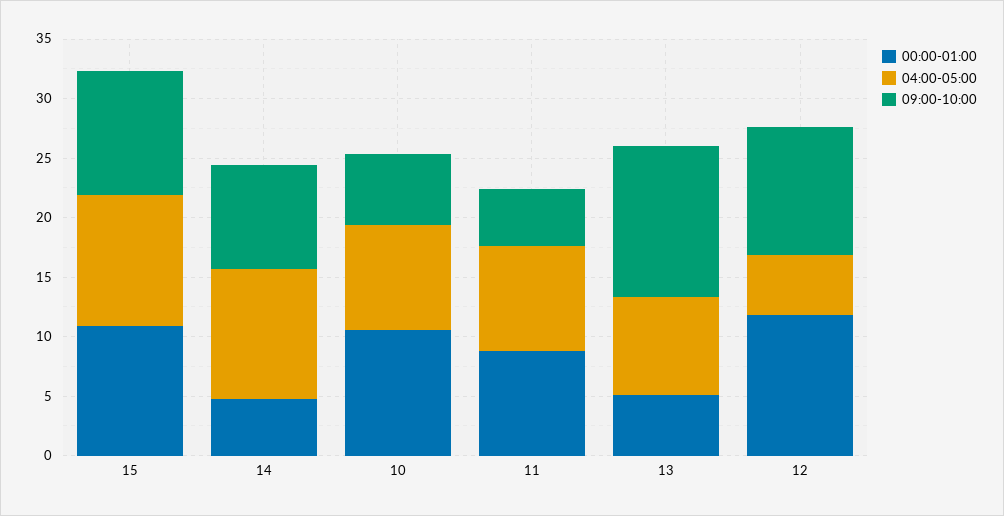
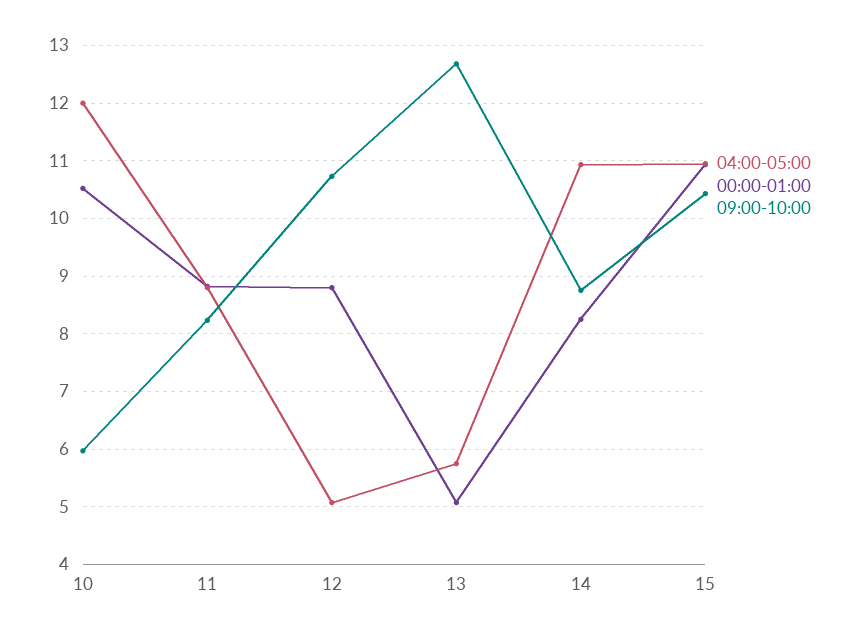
00:00-01:00, 14: 5 -> 8.2
04:00-05:00, 10: 9 -> 12
09:00-10:00, 11: 5 -> 8.2
04:00-05:00, 13: 8 -> 5.8
00:00-01:00, 12: 12 -> 8.8

